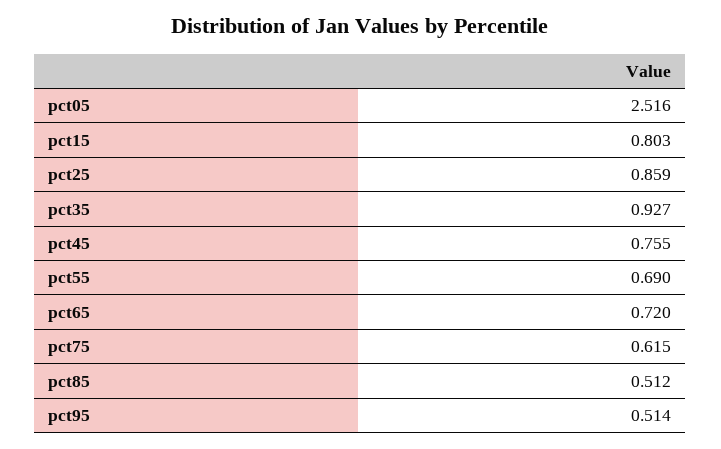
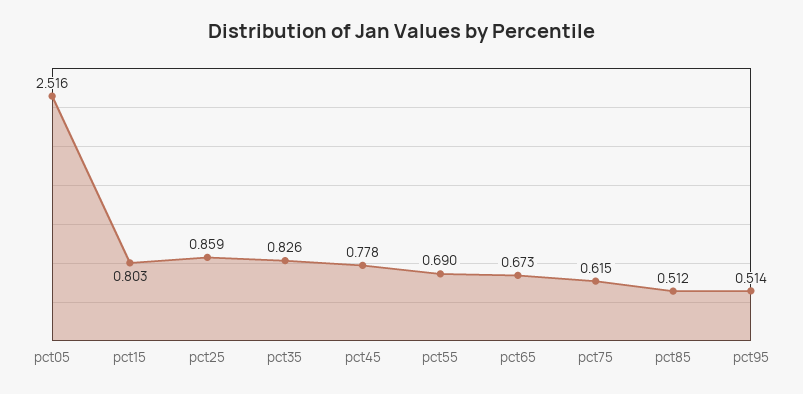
pct35: 0.927 -> 0.826
pct45: 0.755 -> 0.778
pct65: 0.72 -> 0.673

